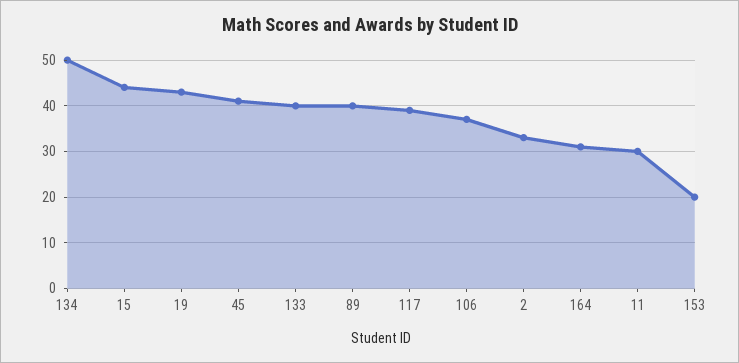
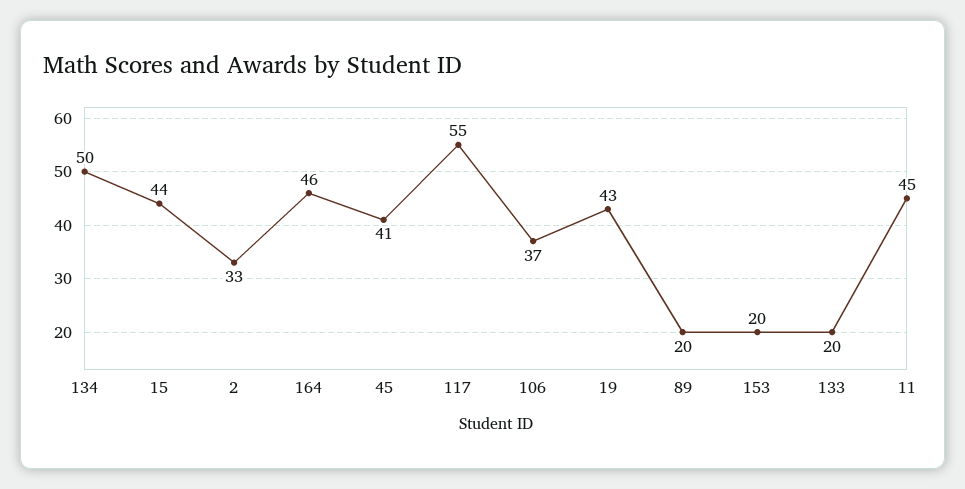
133: 40 -> 20
89: 40 -> 20
117: 40 -> 55
164: 30 -> 46
11: 30 -> 45

